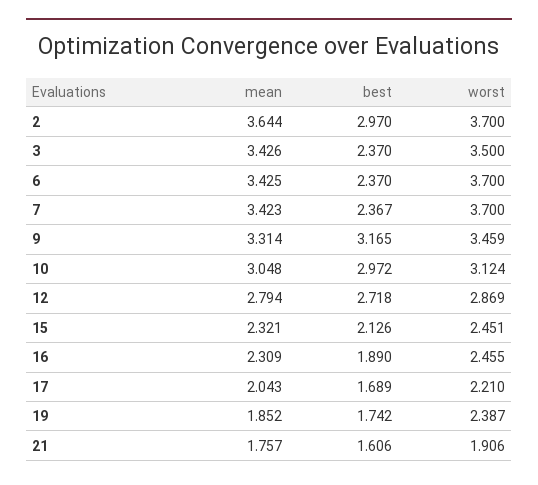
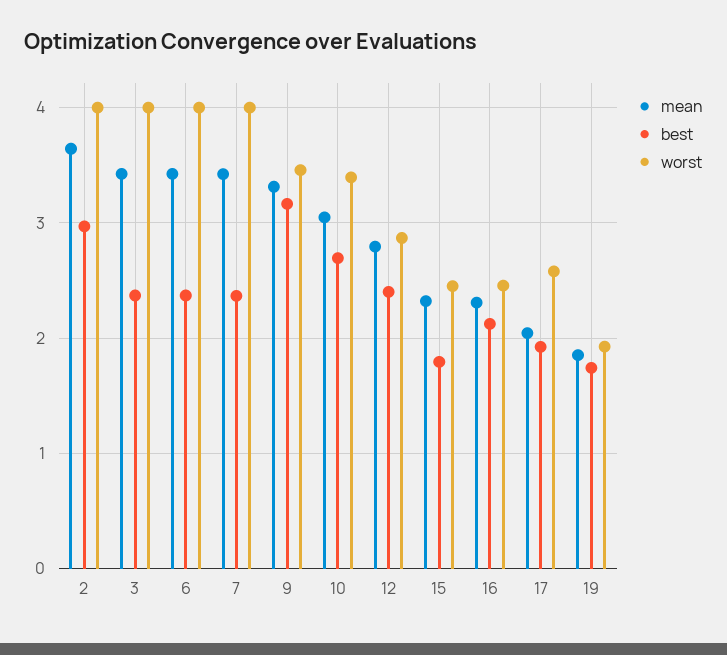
worst, 2: 3.7 -> 4
worst, 3: 3.5 -> 4
worst, 6: 3.7 -> 4
worst, 7: 3.7 -> 4
best, 10: 2.972 -> 2.7
worst, 10: 3.124 -> 3.4
best, 12: 2.718 -> 2.4
best, 15: 2.126 -> 1.8
best, 16: 1.89 -> 2.1
best, 17: 1.689 -> 1.9
worst, 17: 2.21 -> 2.6
worst, 19: 2.387 -> 1.9
mean, 21: 1.757 -> none
best, 21: 1.606 -> none
worst, 21: 1.906 -> none

